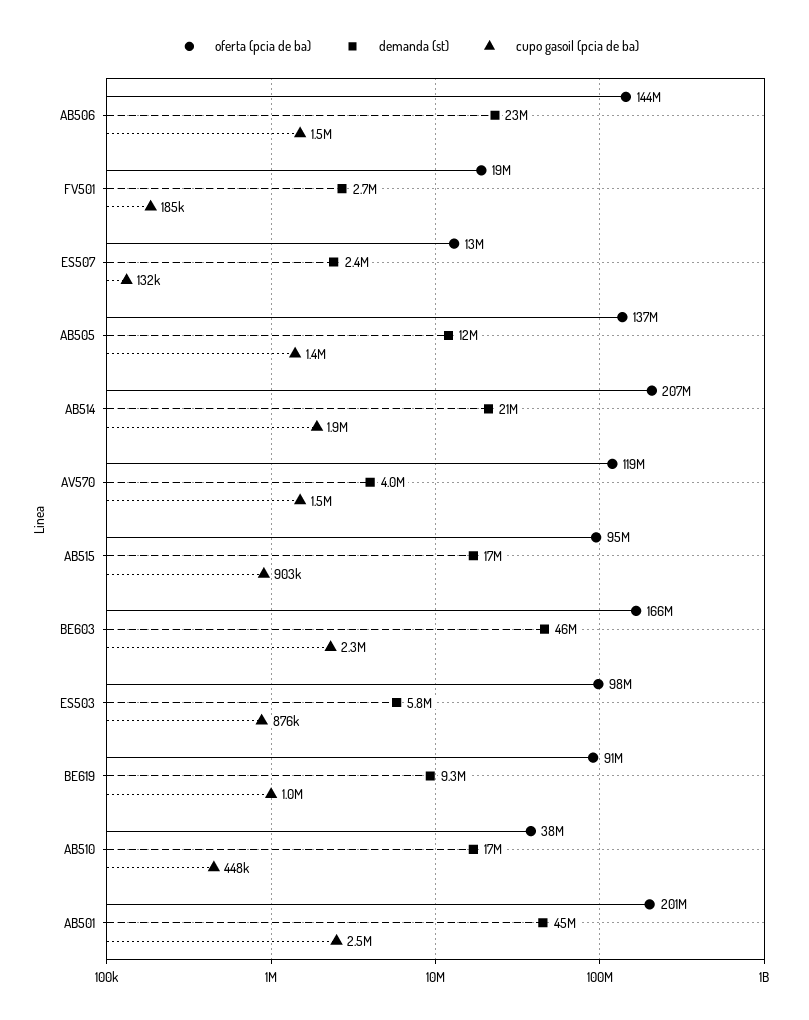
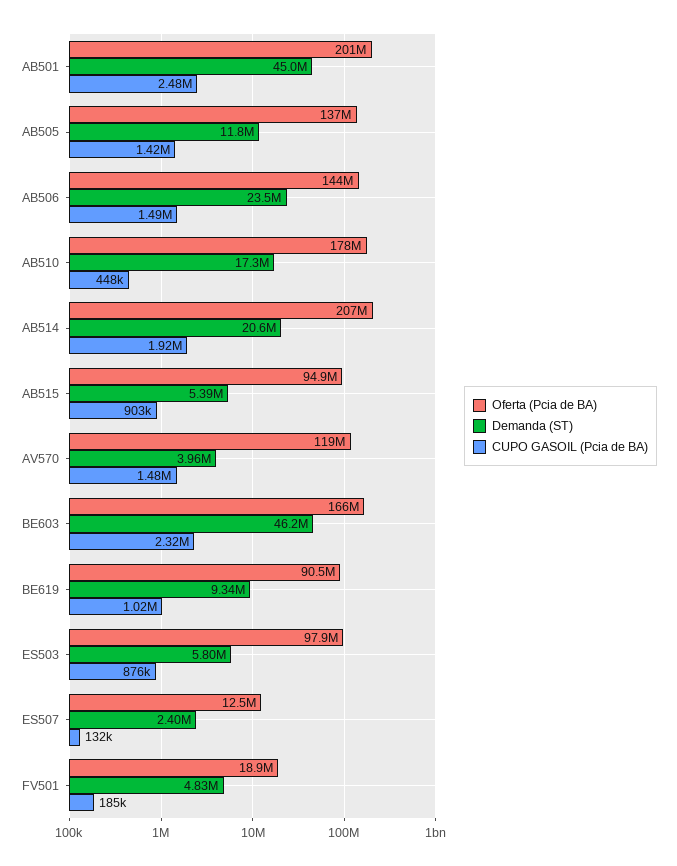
demanda (st), FV501: 2700000 -> 4830000
demanda (st), AB515: 17000000 -> 5390000
oferta (pcia de ba), AB510: 38000000 -> 178000000

